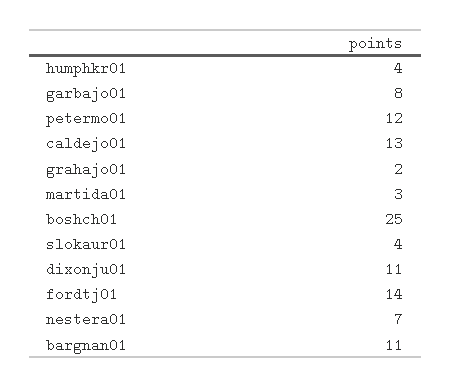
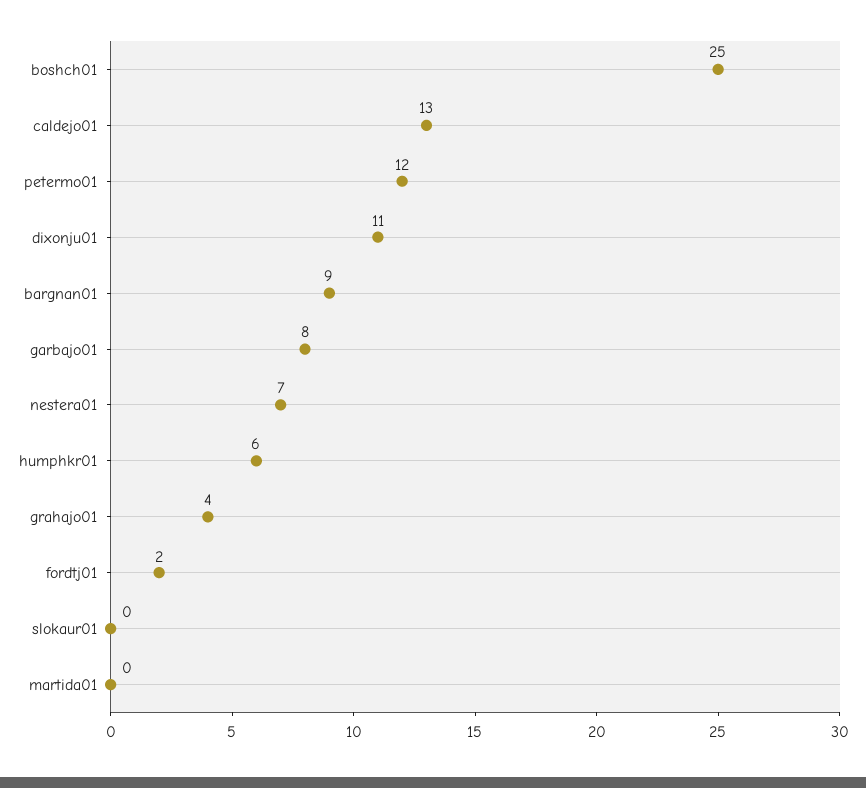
humphkr01: 4 -> 6
grahajo01: 2 -> 4
martida01: 3 -> 0
slokaur01: 4 -> 0
fordtj01: 14 -> 2
bargnan01: 11 -> 9

